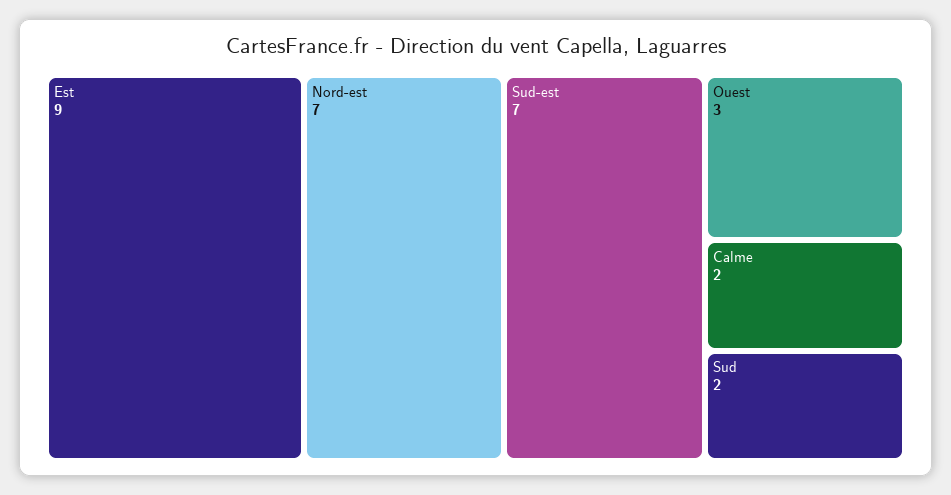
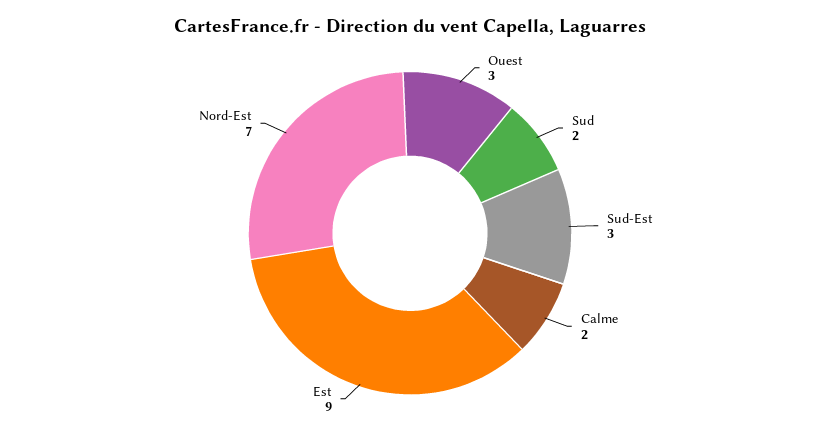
Sud-est: 7 -> 3

